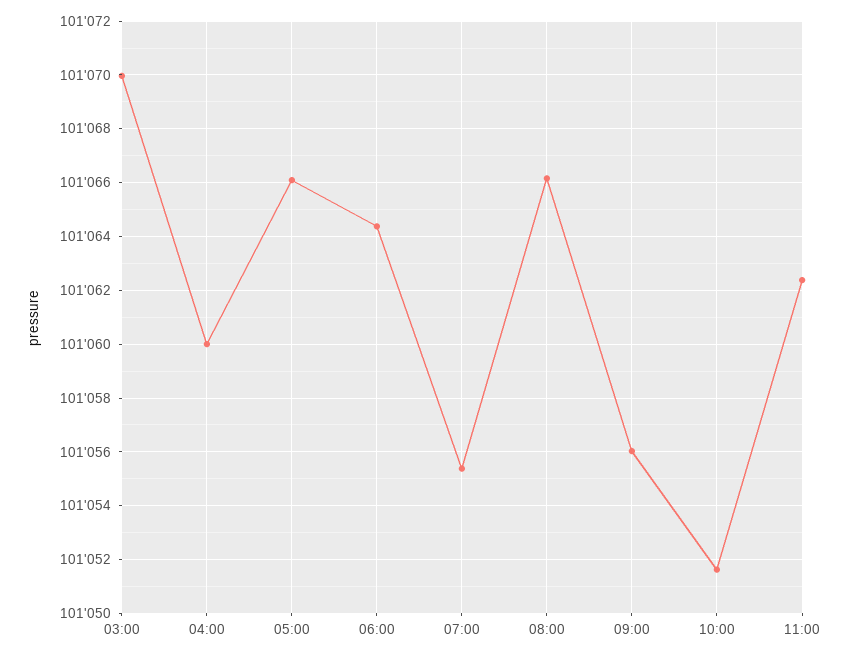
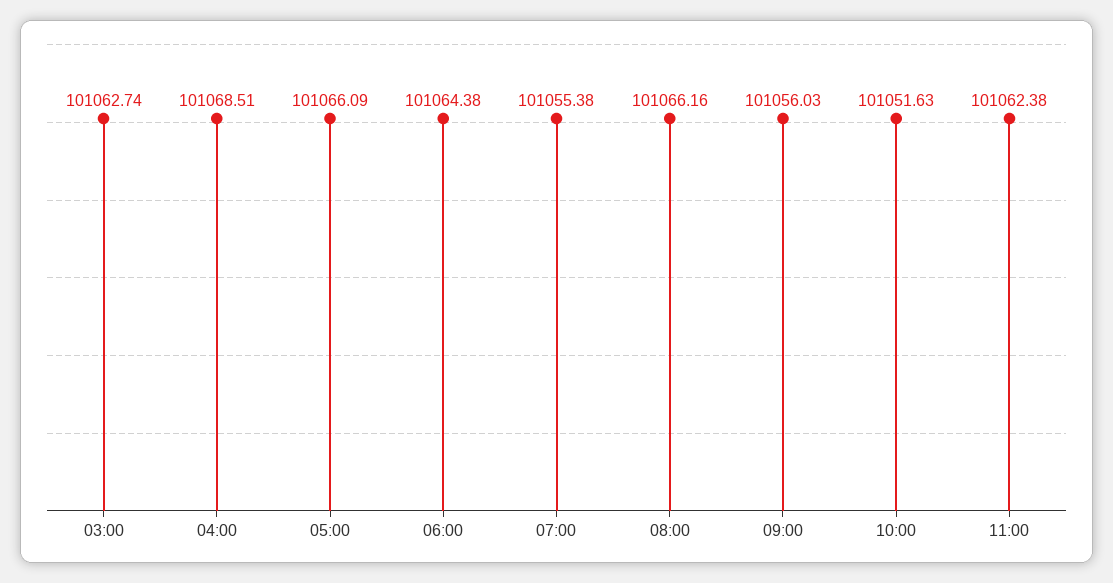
03:00: 101070 -> 101062.74
04:00: 101060 -> 101068.51

